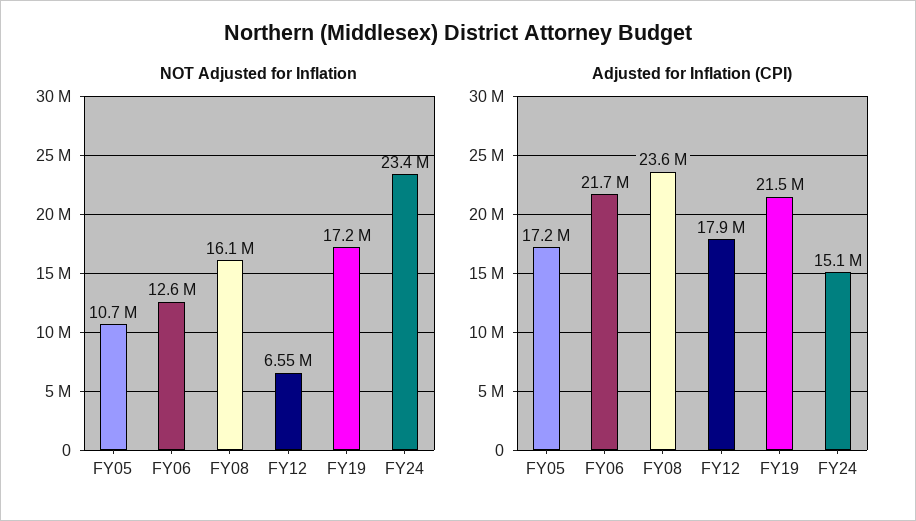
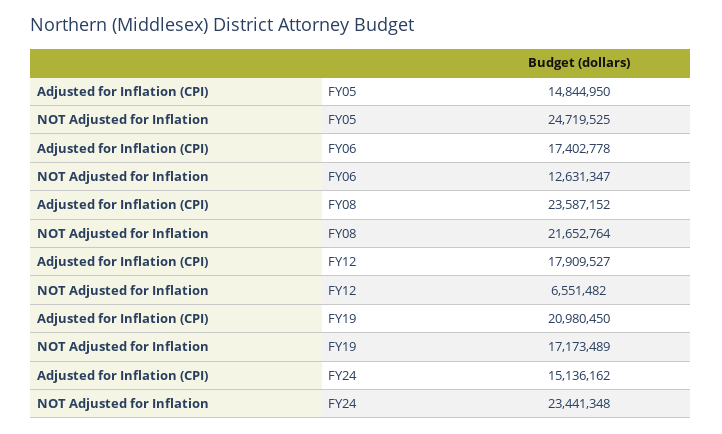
NOT Adjusted for Inflation, FY05: 10700000 -> 24719525
NOT Adjusted for Inflation, FY08: 16100000 -> 21652764
Adjusted for Inflation (CPI), FY05: 17200000 -> 14844950
Adjusted for Inflation (CPI), FY06: 21700000 -> 17402778
Adjusted for Inflation (CPI), FY19: 21500000 -> 20980450

